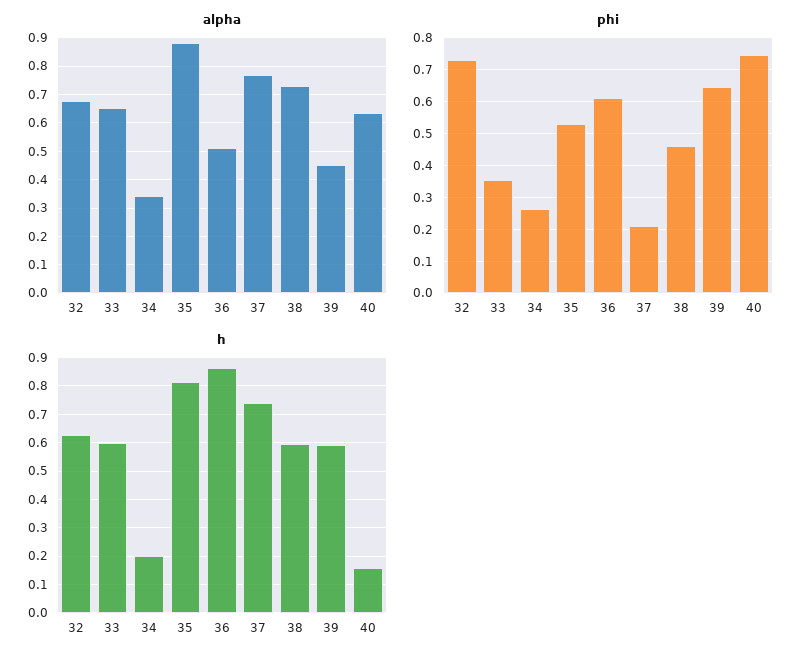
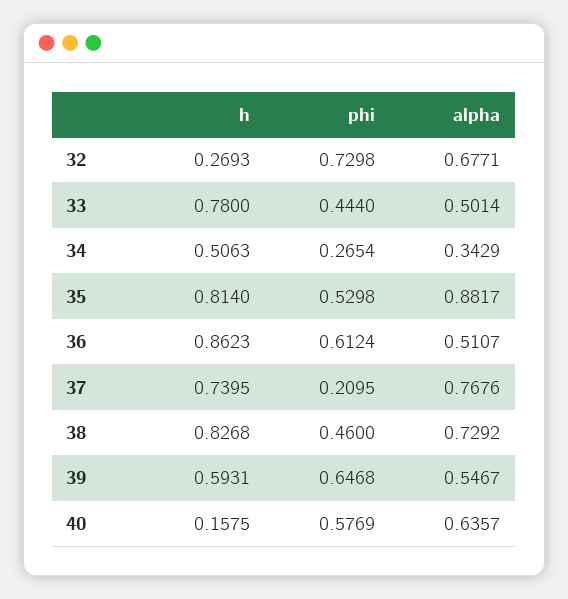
alpha, 33: 0.65 -> 0.5014
alpha, 39: 0.45 -> 0.5467
phi, 33: 0.36 -> 0.444
phi, 40: 0.74 -> 0.5769
h, 32: 0.625 -> 0.2693
h, 33: 0.6 -> 0.78
h, 34: 0.2 -> 0.5063
h, 38: 0.6 -> 0.8268

